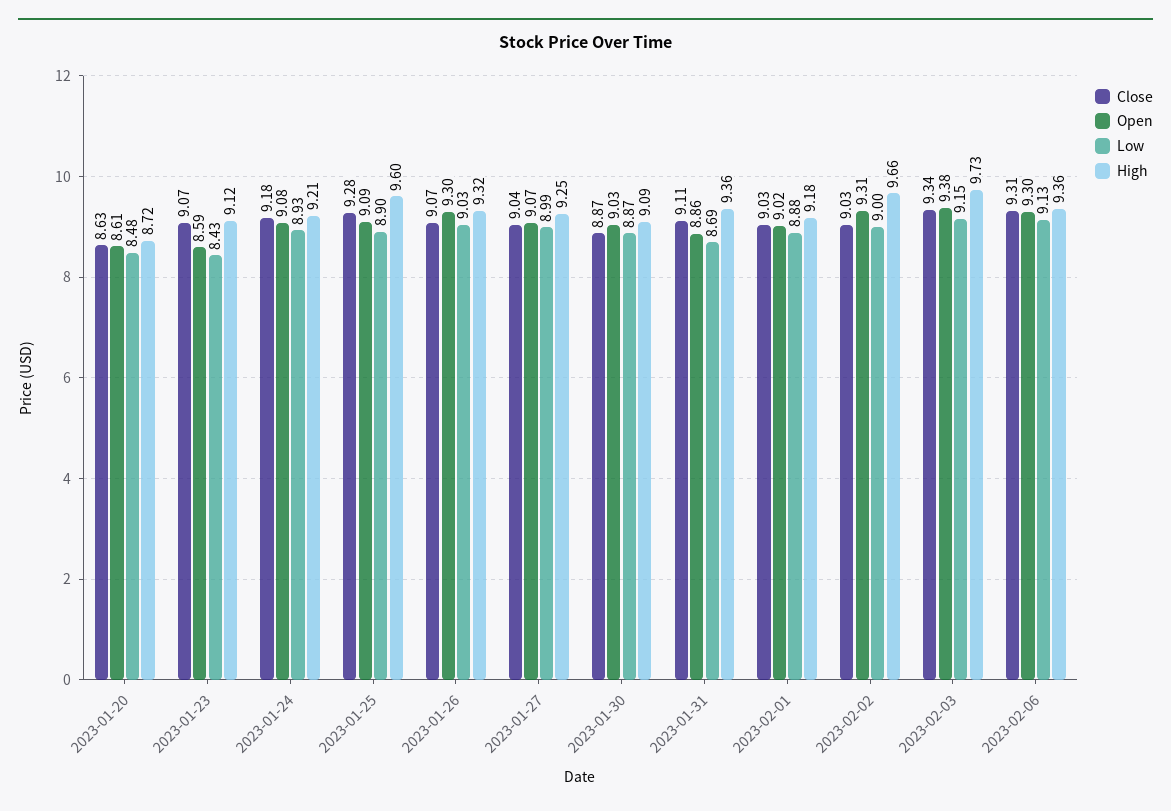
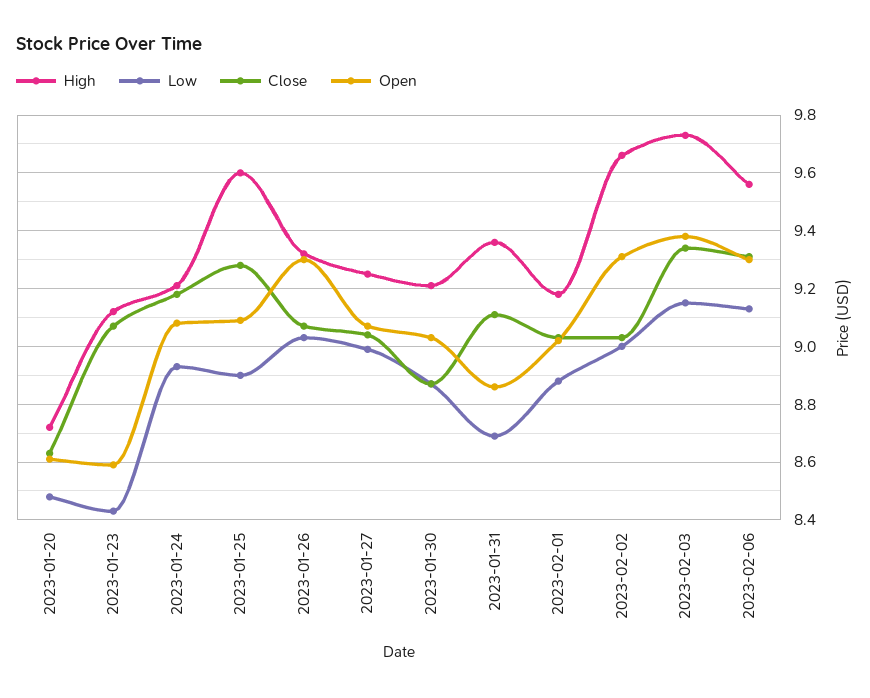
High, 2023-01-30: 9.09 -> 9.2
High, 2023-02-06: 9.36 -> 9.55

